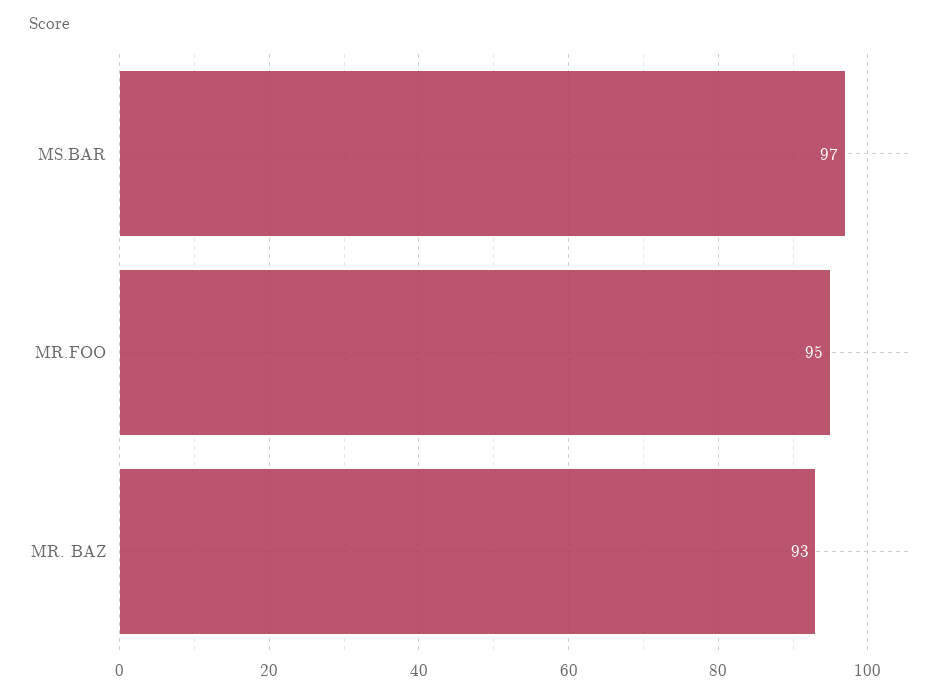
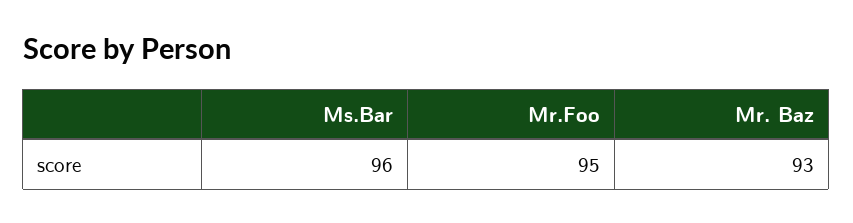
MS.BAR: 97 -> 96

